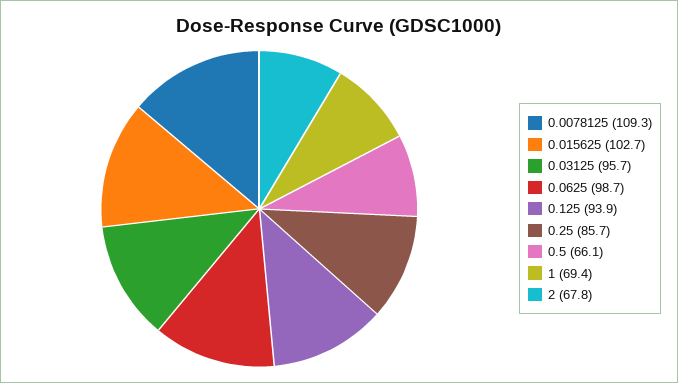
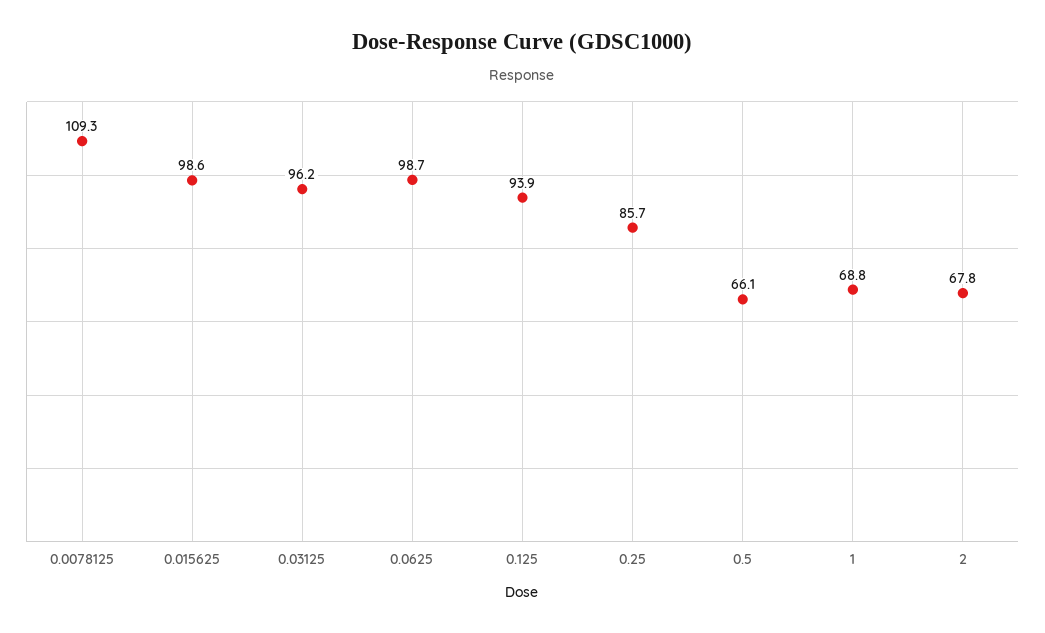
0.015625: 102.7 -> 98.6
0.03125: 95.7 -> 96.2
1: 69.4 -> 68.8

